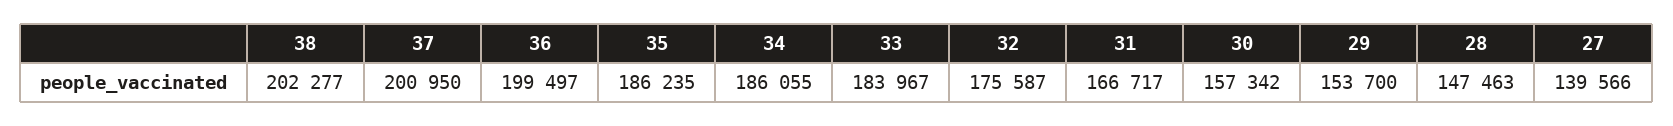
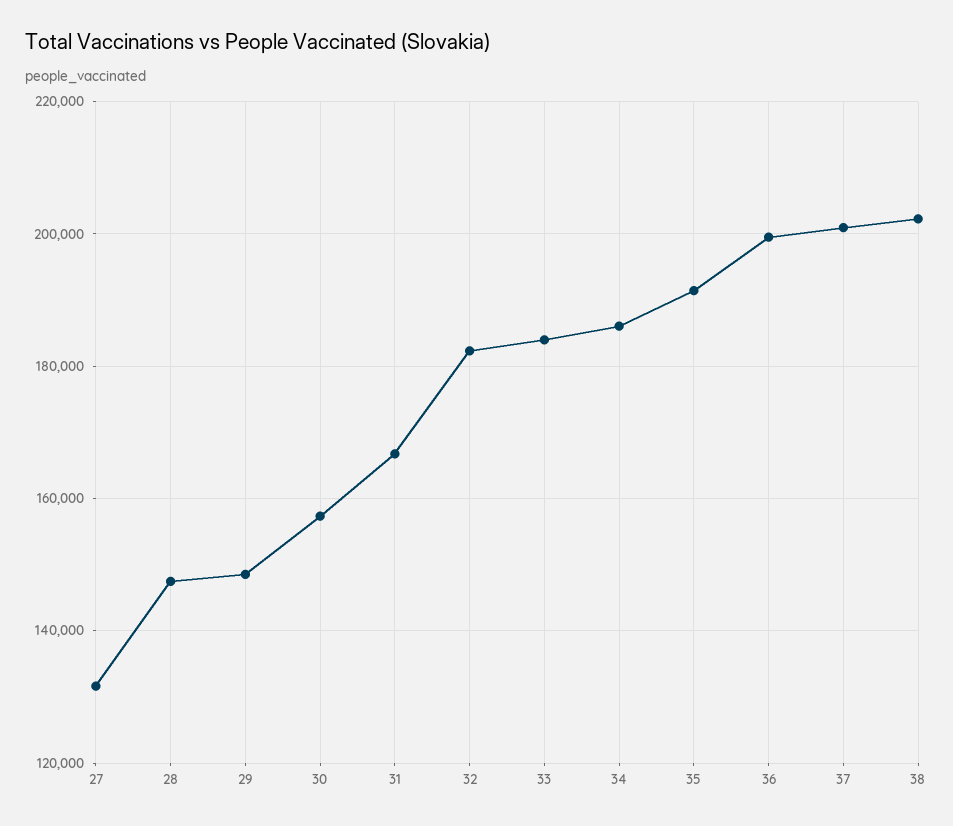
35: 186235 -> 192000
32: 175587 -> 182000
29: 153700 -> 148000
27: 139566 -> 132000

